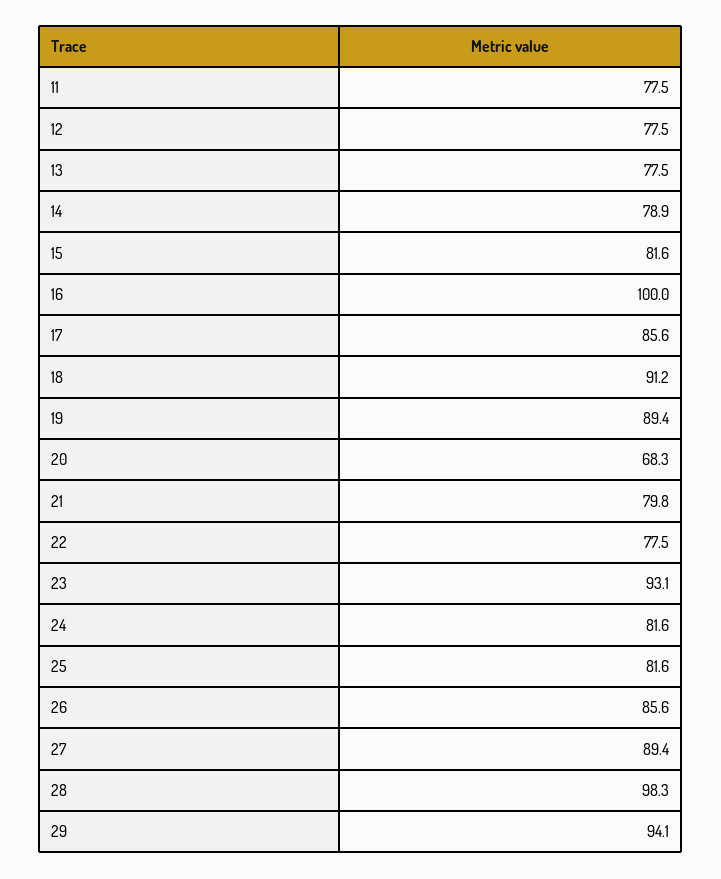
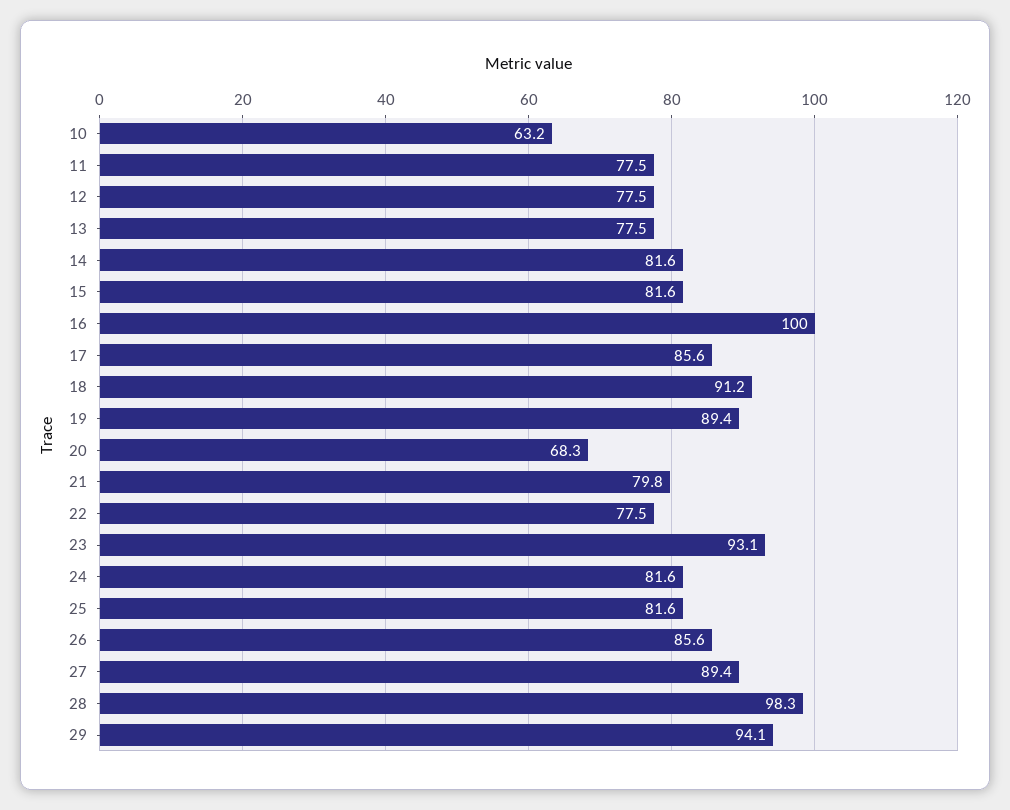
14: 78.9 -> 81.6
10: none -> 63.2

